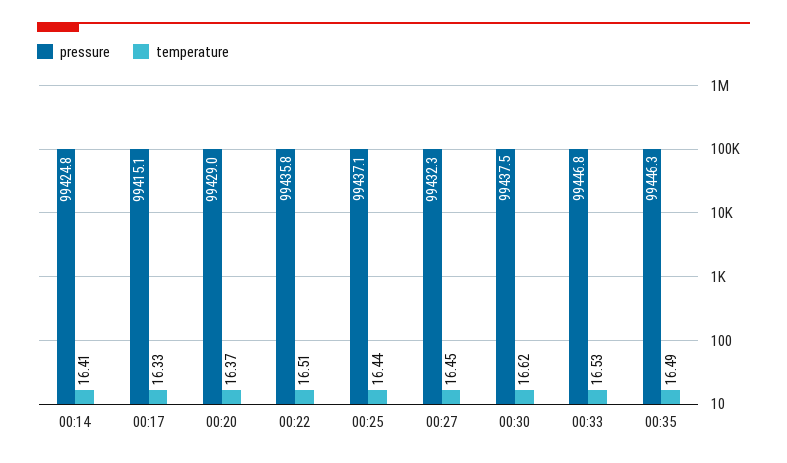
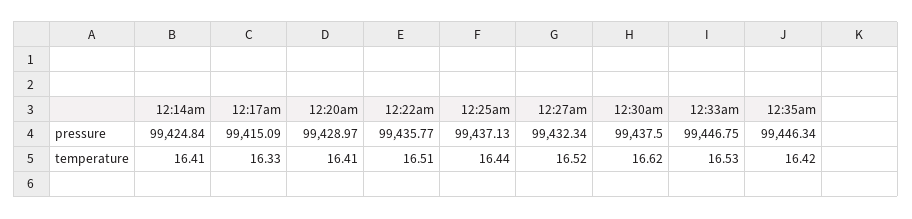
temperature, 00:20: 16.37 -> 16.41
temperature, 00:27: 16.45 -> 16.52
temperature, 00:35: 16.49 -> 16.42

